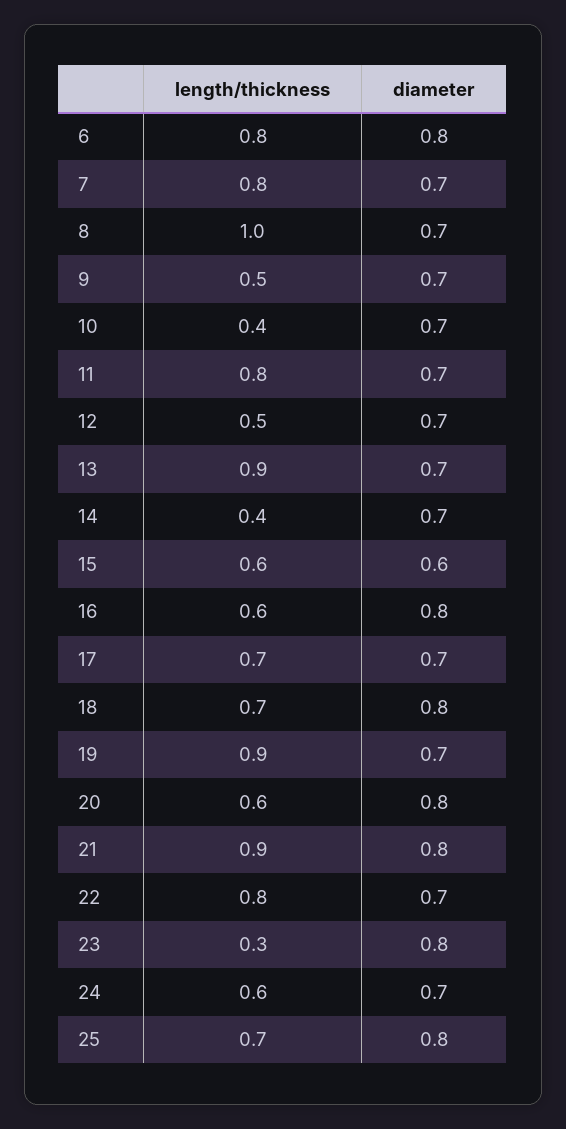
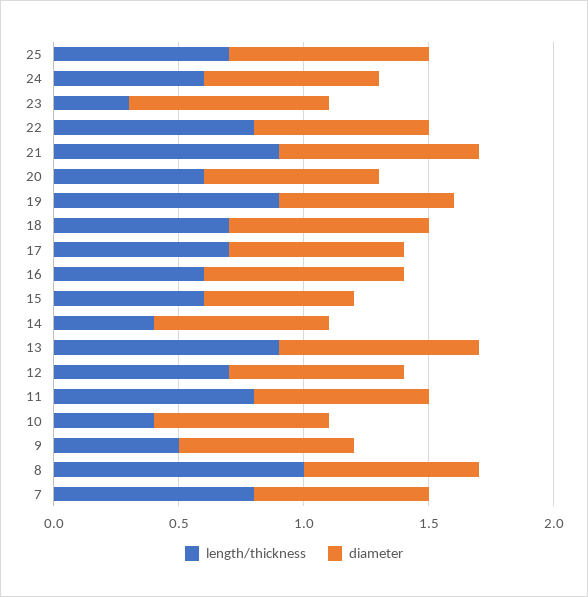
length/thickness, 6: 0.8 -> none
diameter, 6: 0.8 -> none
length/thickness, 12: 0.5 -> 0.7
diameter, 13: 0.7 -> 0.8
diameter, 20: 0.8 -> 0.7

